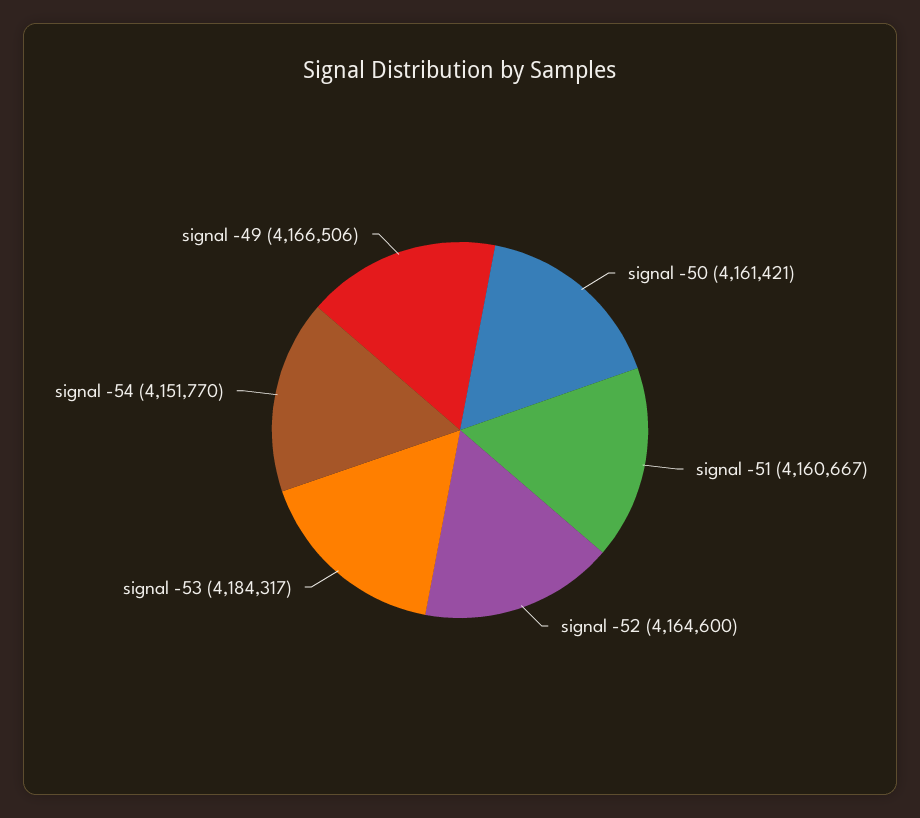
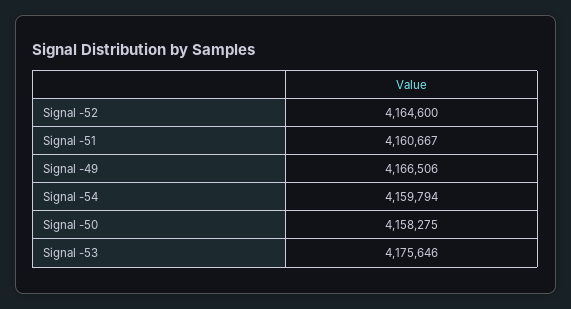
signal -50: 4161421 -> 4158275
signal -53: 4184317 -> 4175646
signal -54: 4151770 -> 4159794

